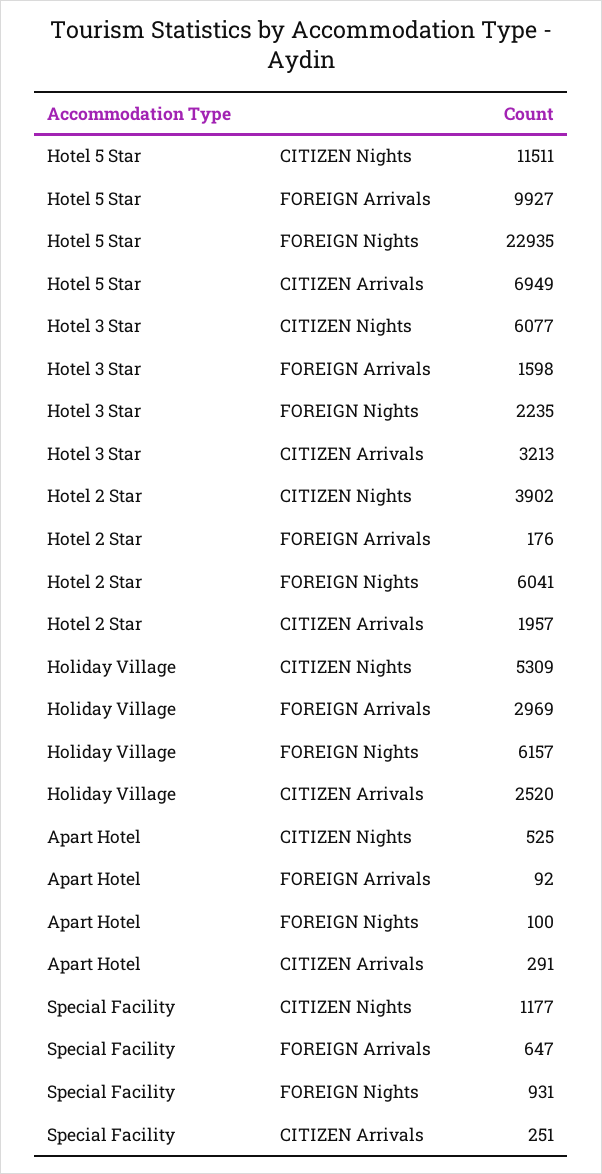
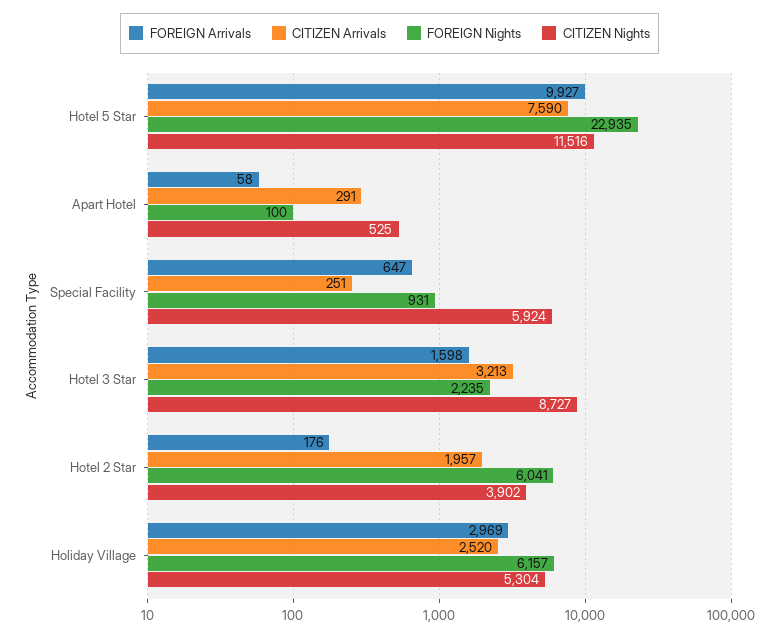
CITIZEN Nights, Hotel 5 Star: 11511 -> 11516
CITIZEN Arrivals, Hotel 5 Star: 6949 -> 7590
CITIZEN Nights, Hotel 3 Star: 6077 -> 8727
CITIZEN Nights, Holiday Village: 5309 -> 5304
FOREIGN Arrivals, Apart Hotel: 92 -> 58
CITIZEN Nights, Special Facility: 1177 -> 5924

